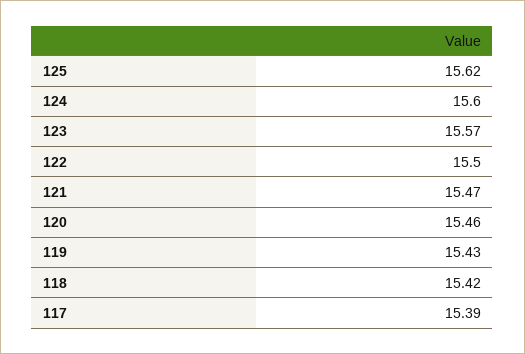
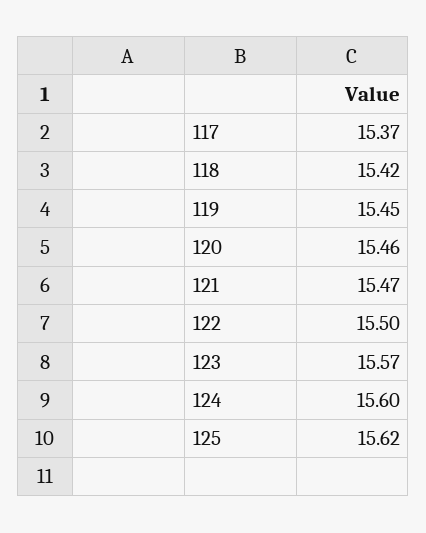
119: 15.43 -> 15.45
117: 15.39 -> 15.37

